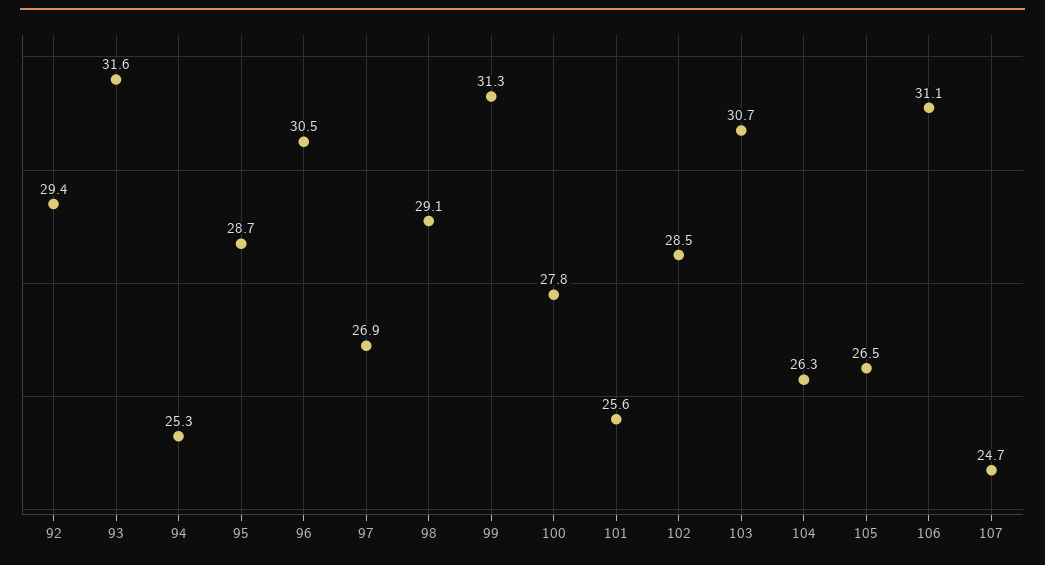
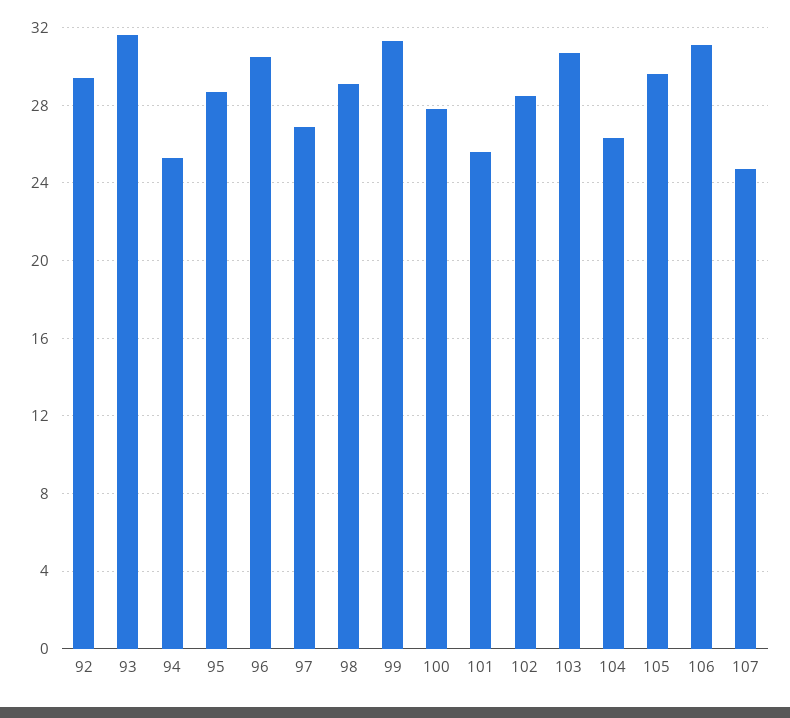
105: 26.5 -> 29.5

